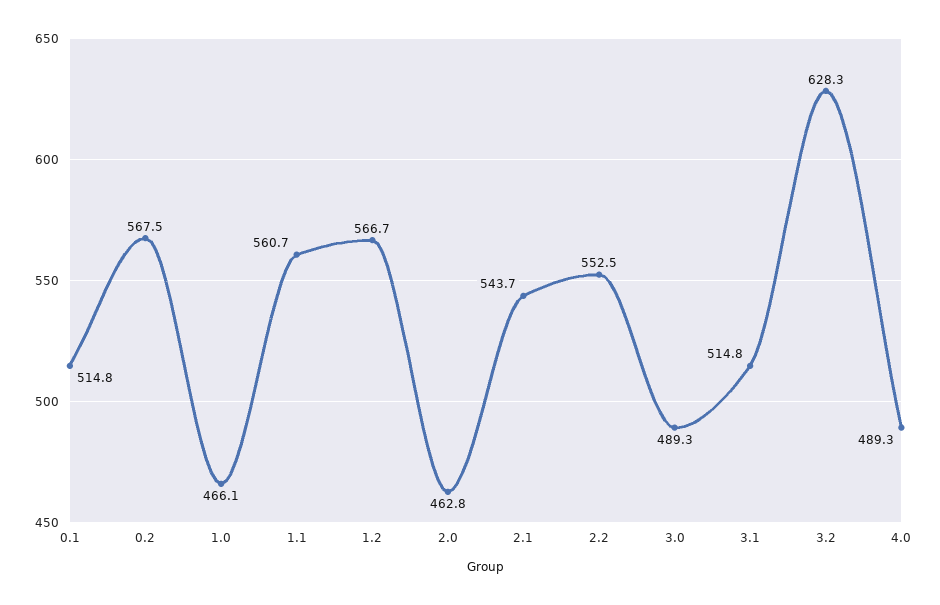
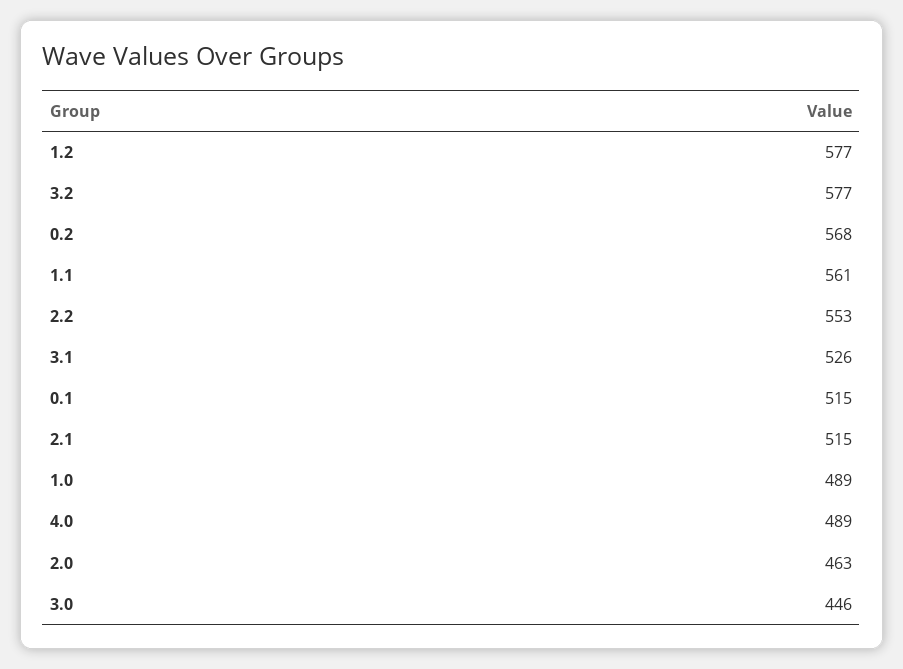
1.0: 466.1 -> 489
1.2: 566.7 -> 577
2.1: 543.7 -> 515
3.0: 489.3 -> 446
3.1: 514.8 -> 526
3.2: 628.3 -> 577

